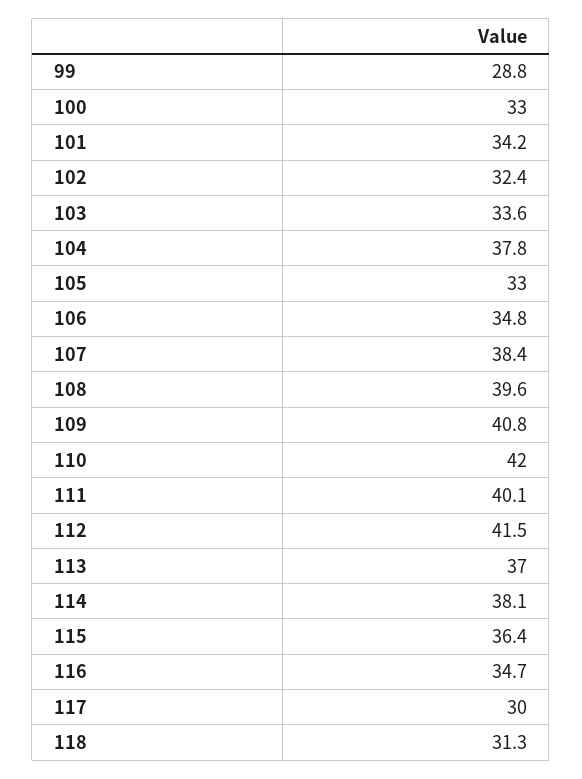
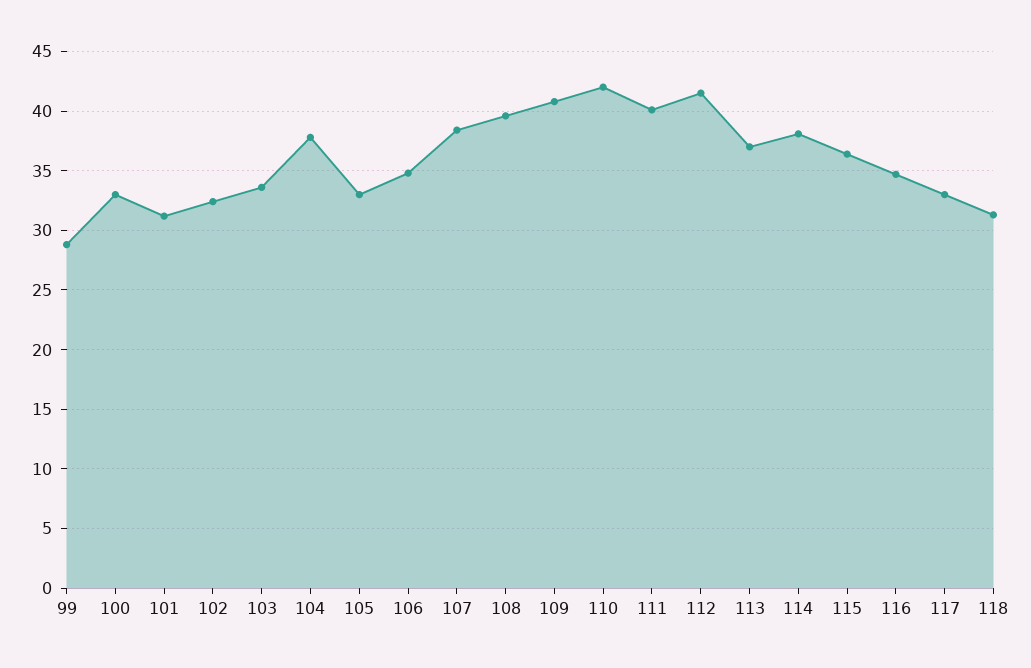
101: 34.2 -> 31
117: 30 -> 33

